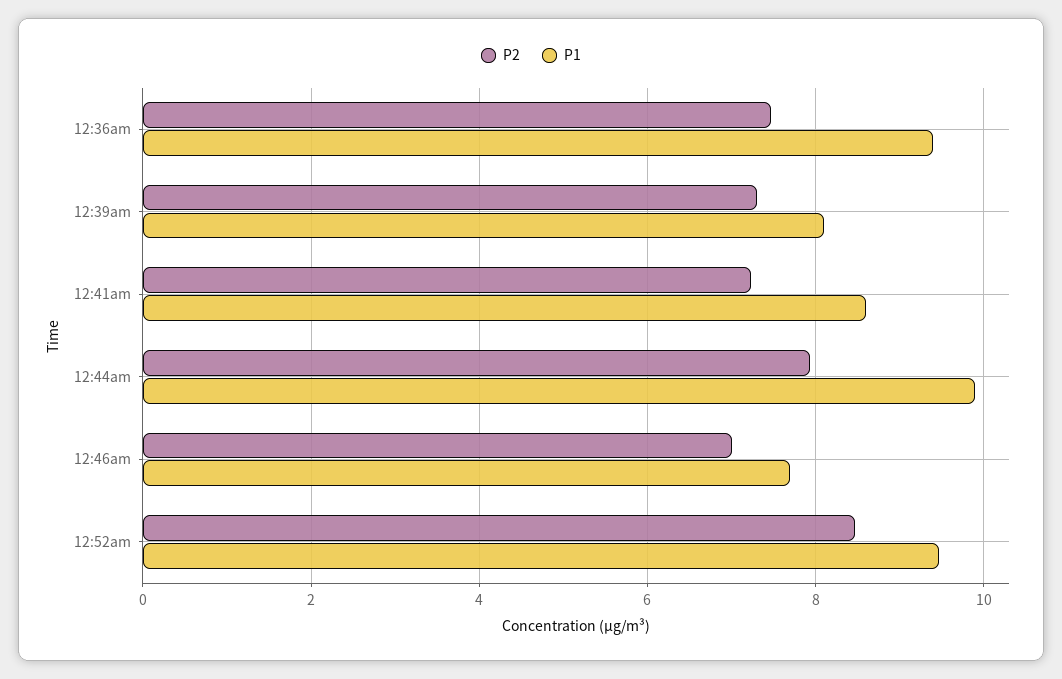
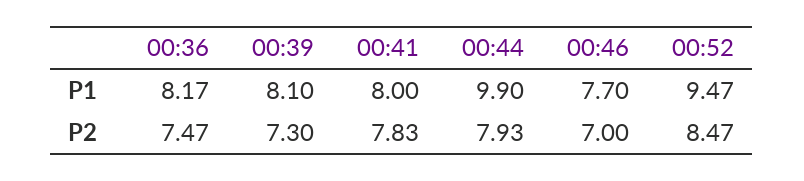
P1, 12:36am: 9.4 -> 8.17
P2, 12:41am: 7.2 -> 7.83
P1, 12:41am: 8.6 -> 8

